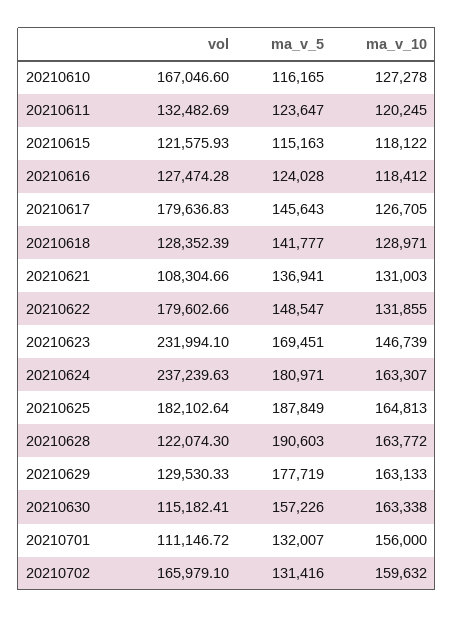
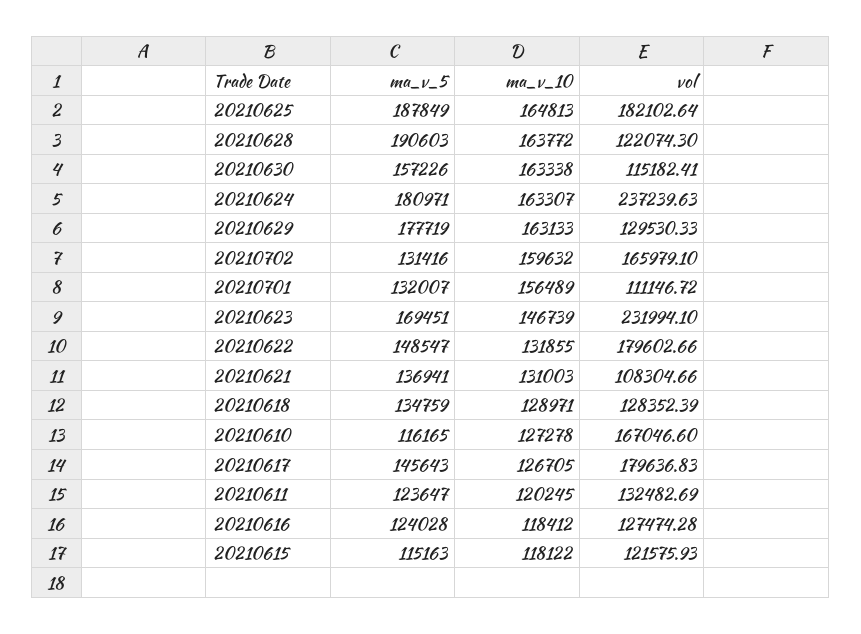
ma_v_5, 20210618: 141777 -> 134759
ma_v_10, 20210701: 156000 -> 156489

